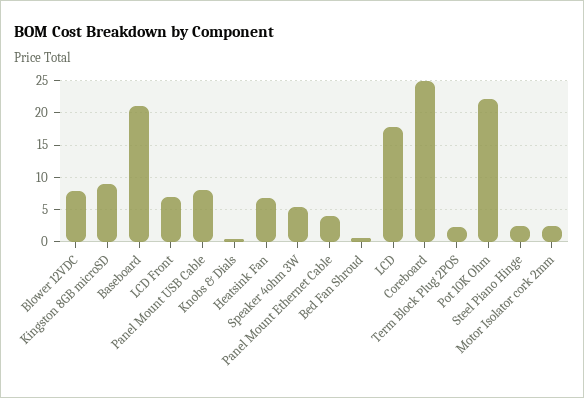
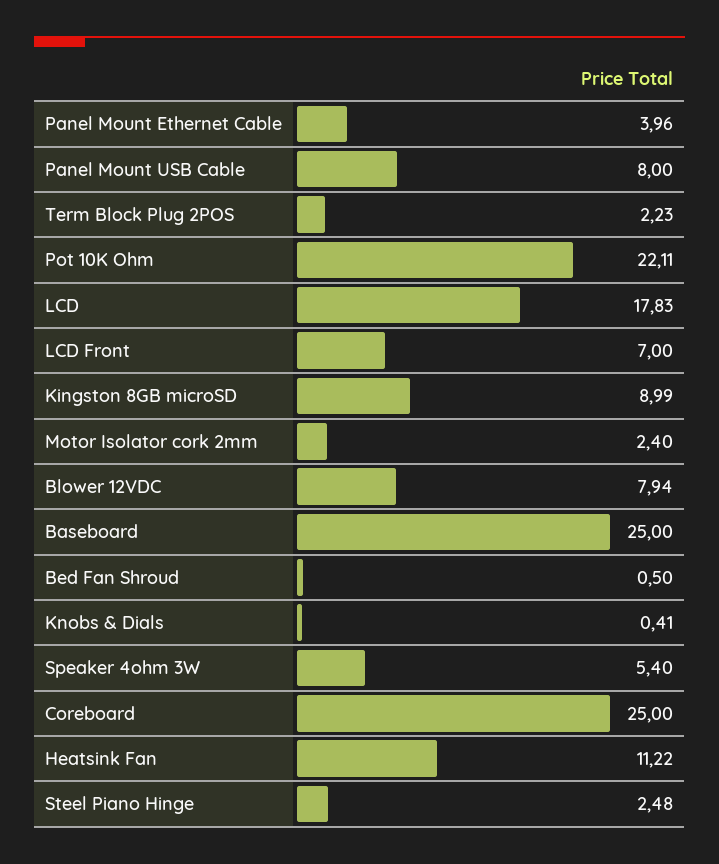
Baseboard: 21 -> 25
Heatsink Fan: 7 -> 11.22

